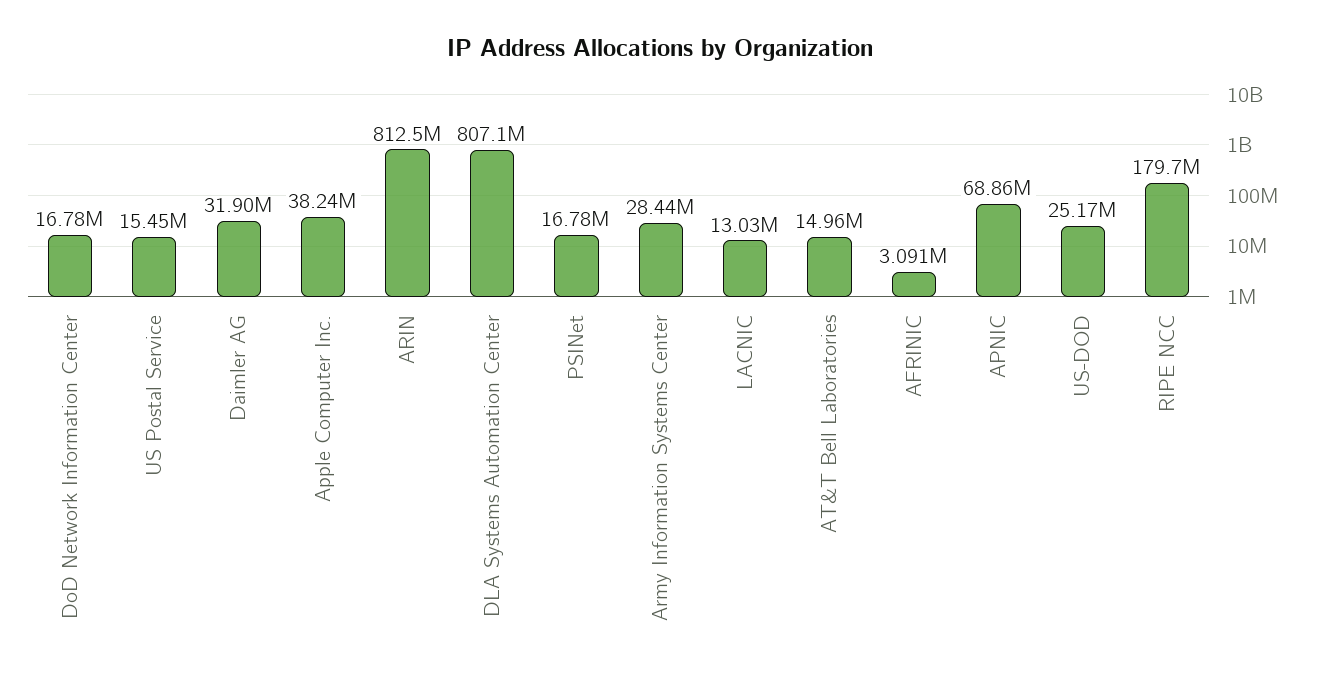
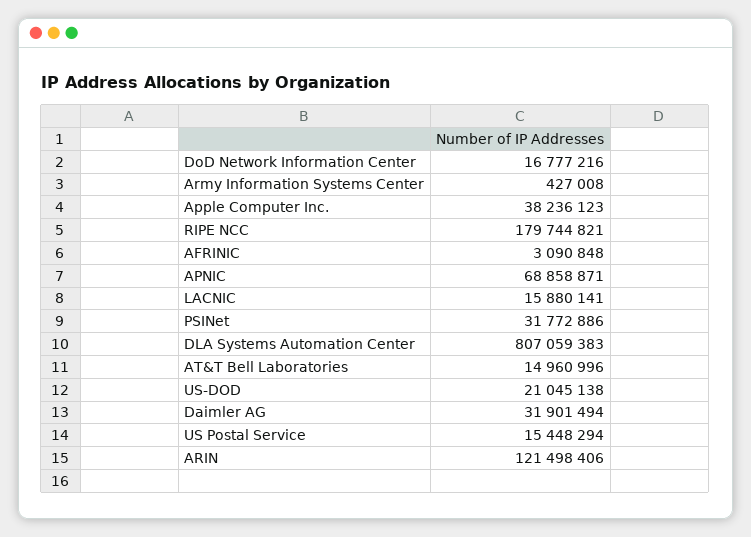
ARIN: 812500000 -> 121498406
PSINet: 16780000 -> 31772886
Army Information Systems Center: 28440000 -> 427008
LACNIC: 13030000 -> 15880141
US-DOD: 25170000 -> 21045138

